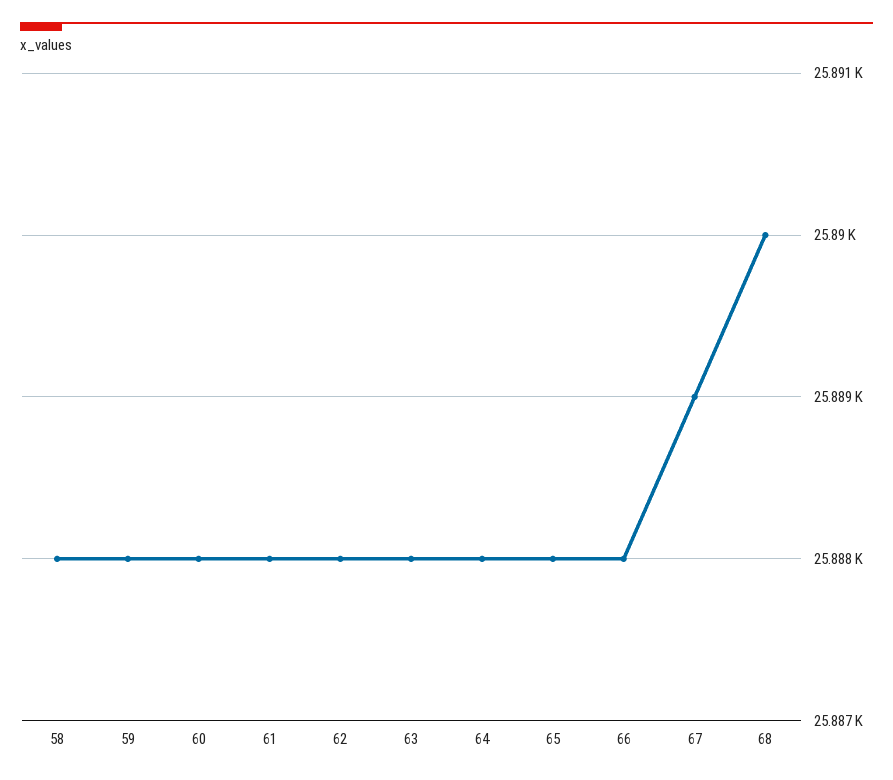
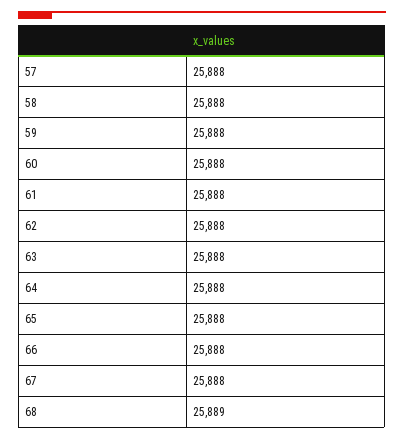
67: 25889 -> 25888
68: 25890 -> 25889
57: none -> 25888

